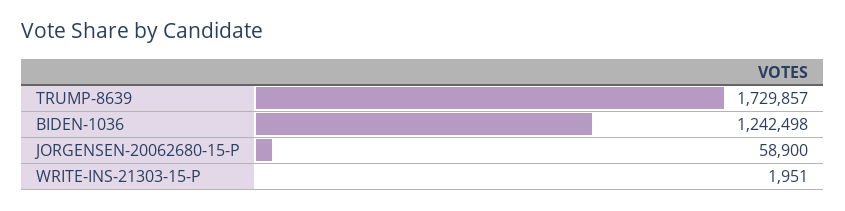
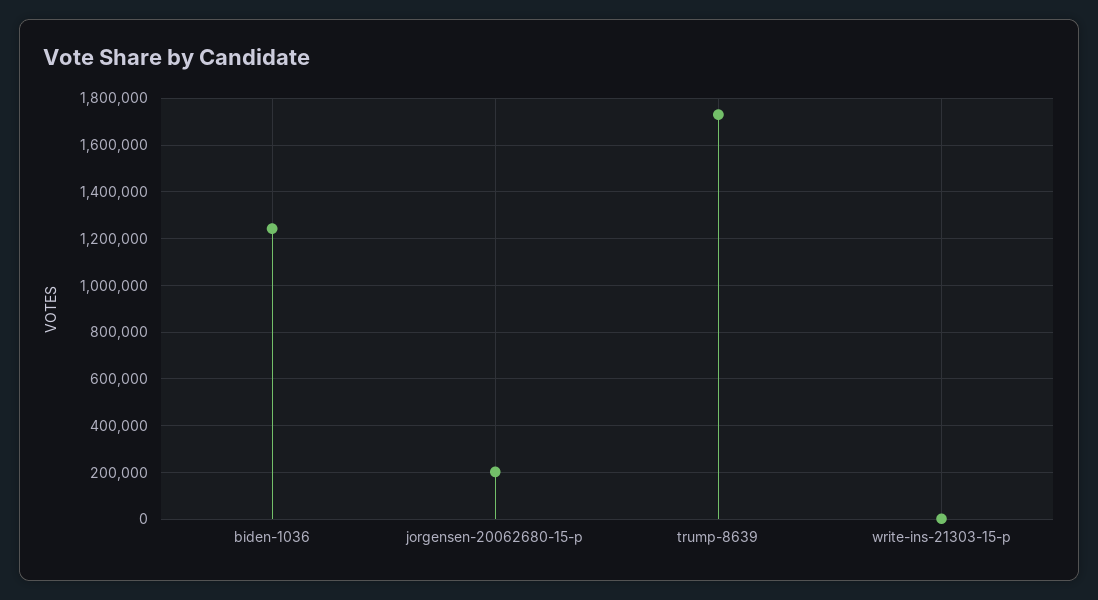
JORGENSEN-20062680-15-P: 58900 -> 200000

